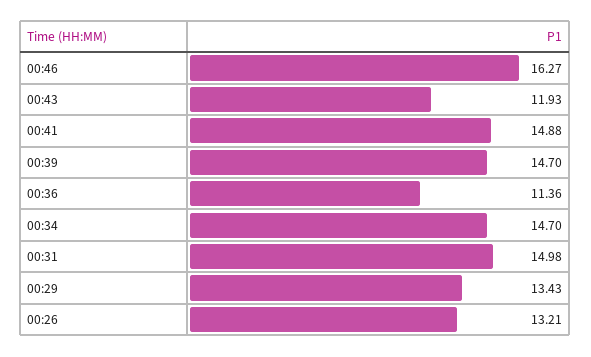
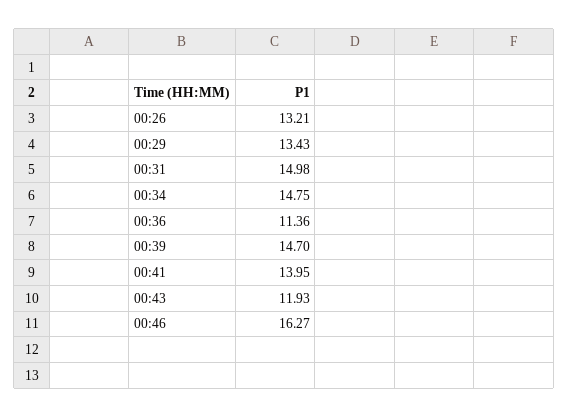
00:41: 14.88 -> 13.95
00:34: 14.7 -> 14.75

